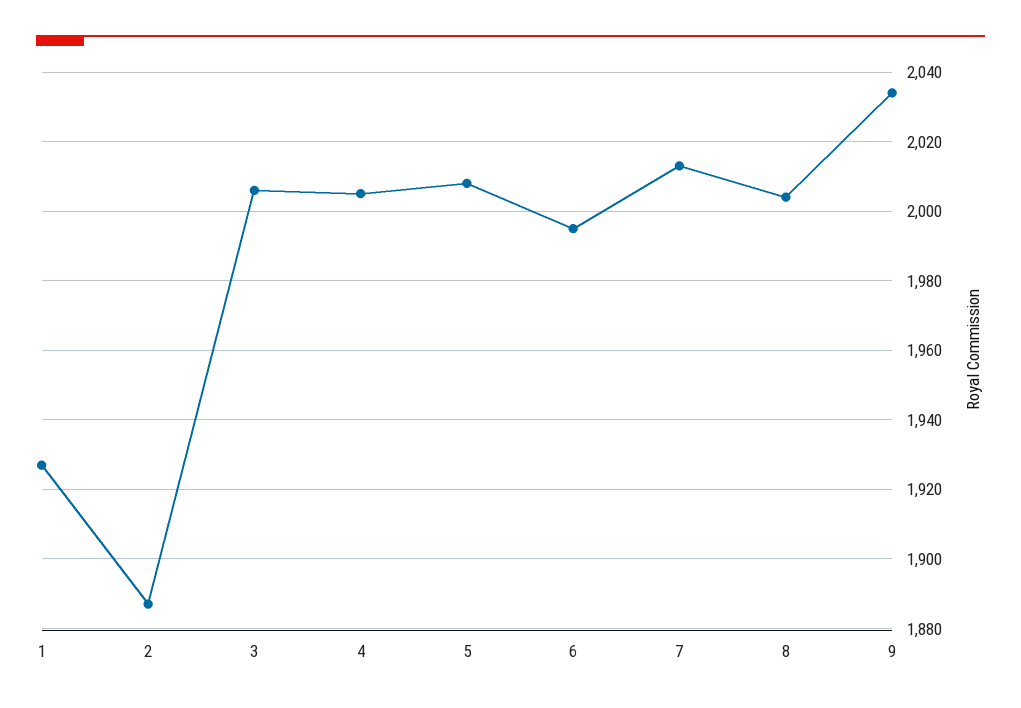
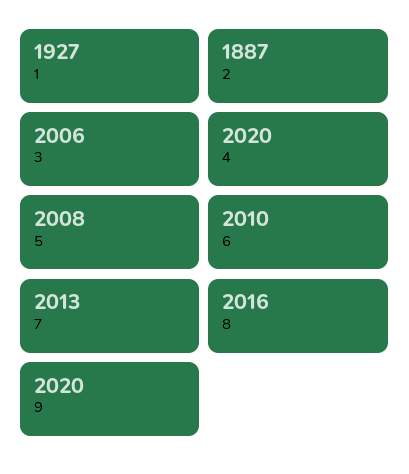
4: 2005 -> 2020
6: 1995 -> 2010
8: 2005 -> 2016
9: 2035 -> 2020

